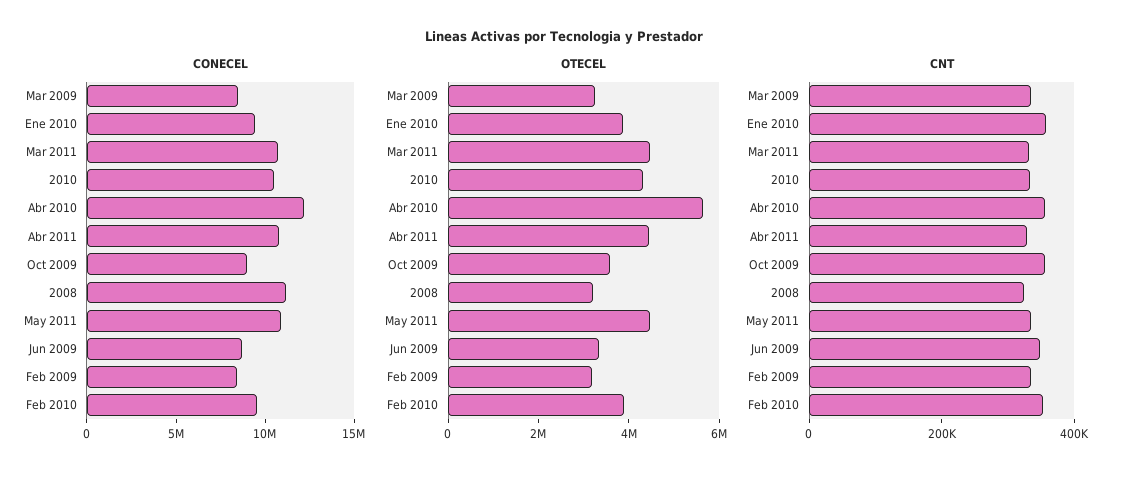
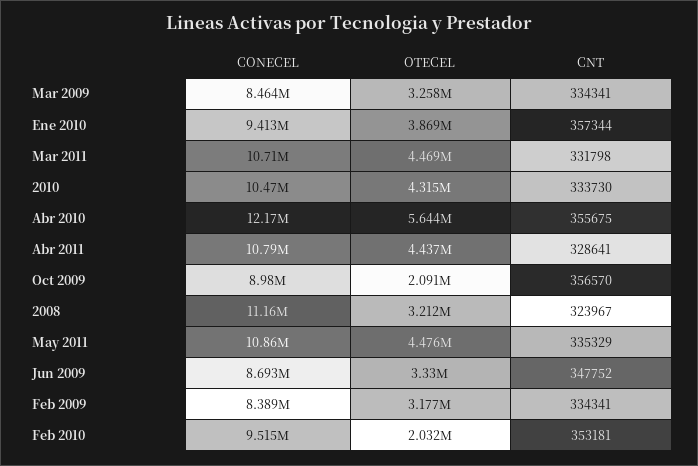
OTECEL, Oct 2009: 3500000 -> 2091000
OTECEL, Feb 2010: 4000000 -> 2032000

